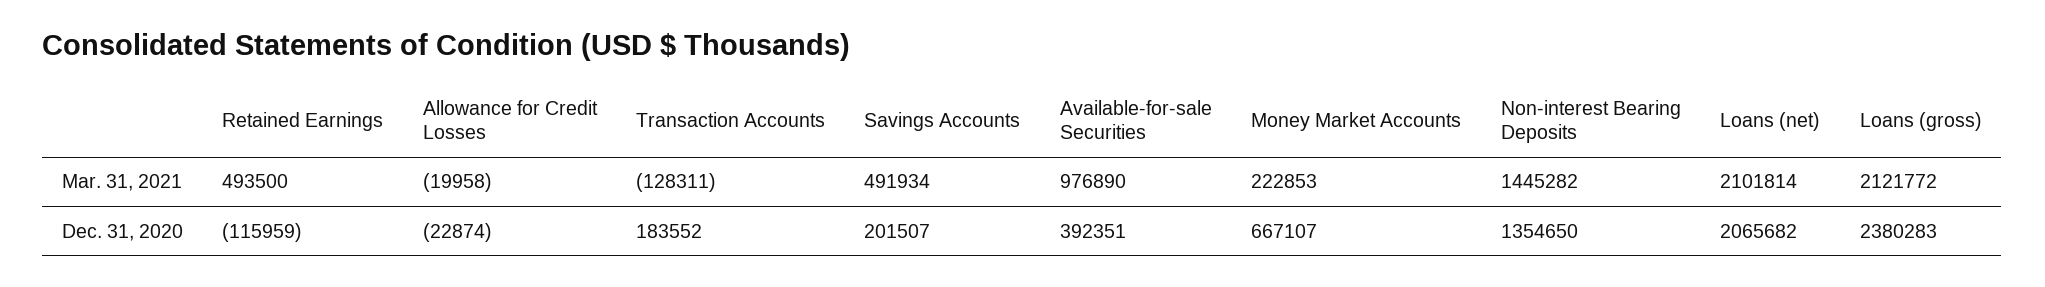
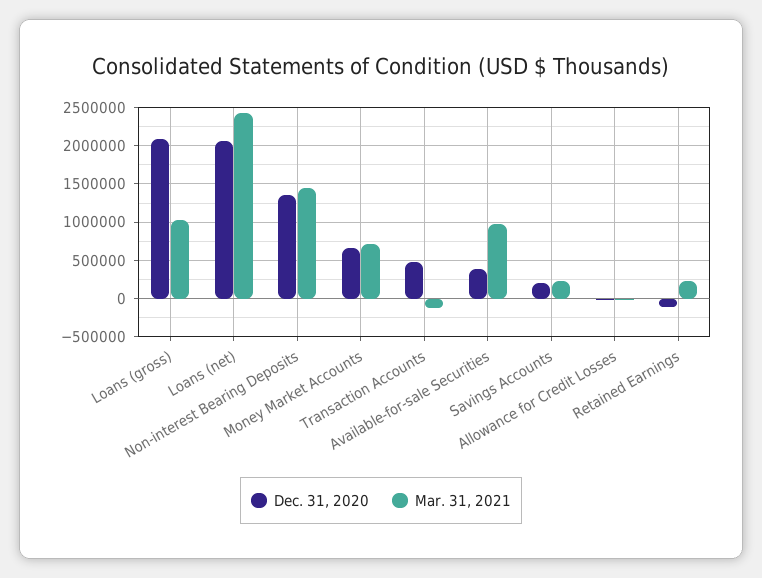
Mar. 31, 2021, Retained Earnings: 493500 -> 200000
Mar. 31, 2021, Savings Accounts: 491934 -> 200000
Mar. 31, 2021, Money Market Accounts: 222853 -> 700000
Mar. 31, 2021, Loans (net): 2101814 -> 2400000
Mar. 31, 2021, Loans (gross): 2121772 -> 1000000
Dec. 31, 2020, Transaction Accounts: 183552 -> 500000
Dec. 31, 2020, Loans (gross): 2380283 -> 2100000

